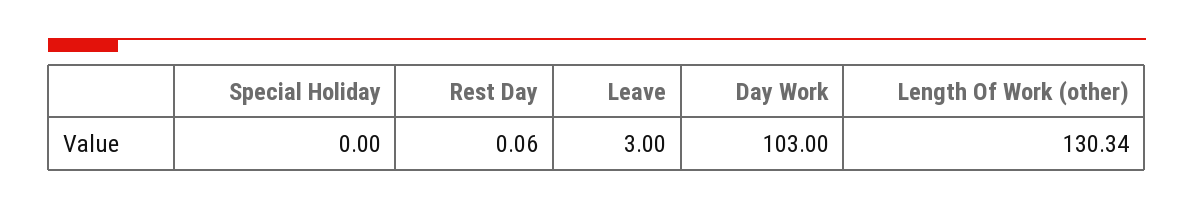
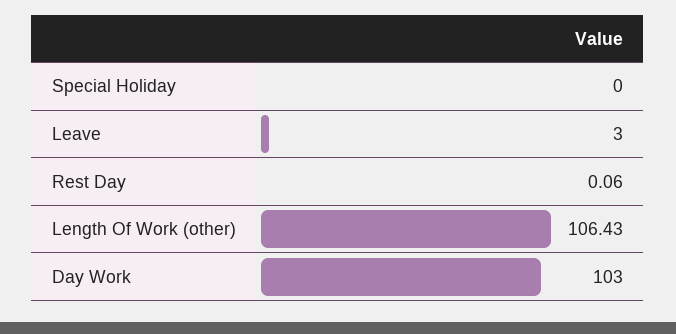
Length Of Work (other): 130.34 -> 106.43

